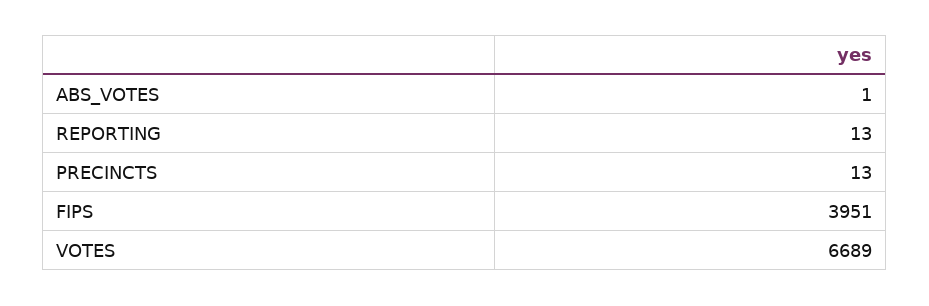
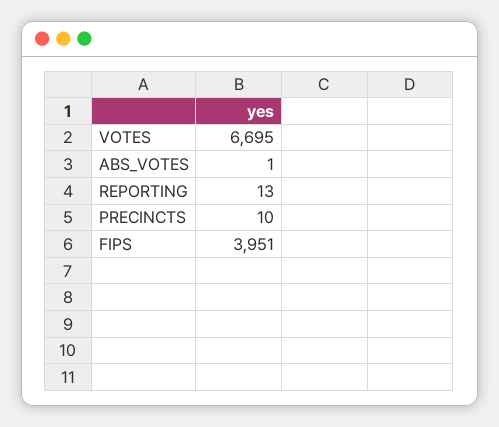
PRECINCTS: 13 -> 10
VOTES: 6689 -> 6695

